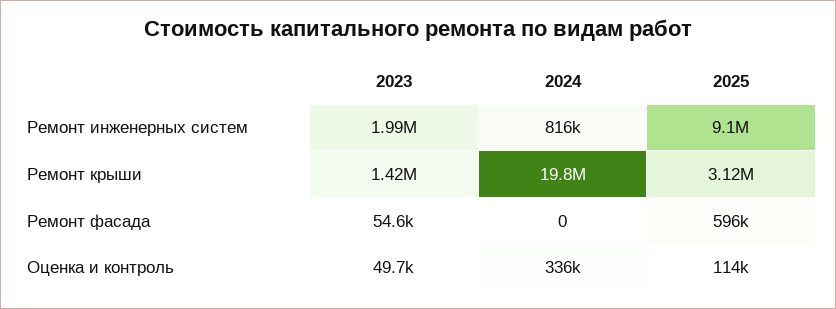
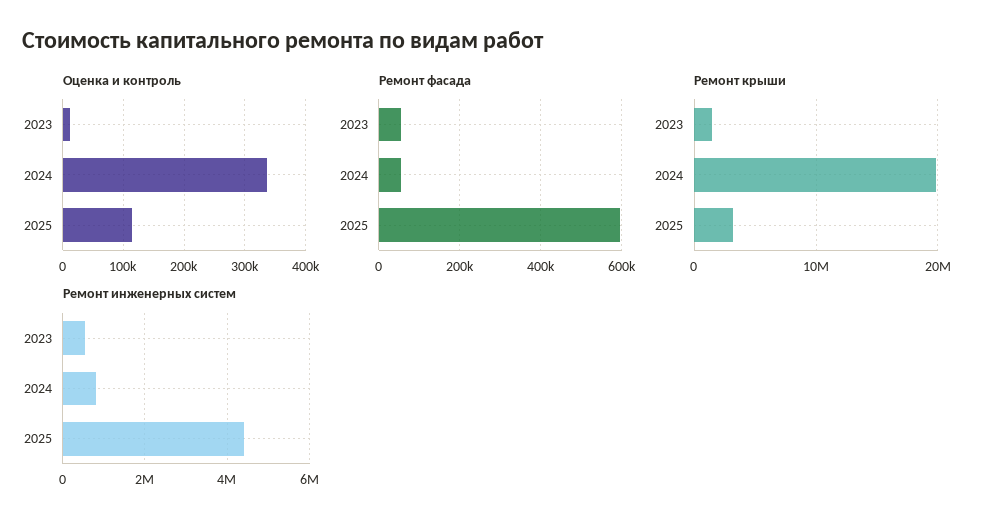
Ремонт инженерных систем, 2023: 1990000 -> 600000
Ремонт инженерных систем, 2025: 9100000 -> 4400000
Ремонт фасада, 2024: 0 -> 60000
Оценка и контроль, 2023: 49700 -> 10000

